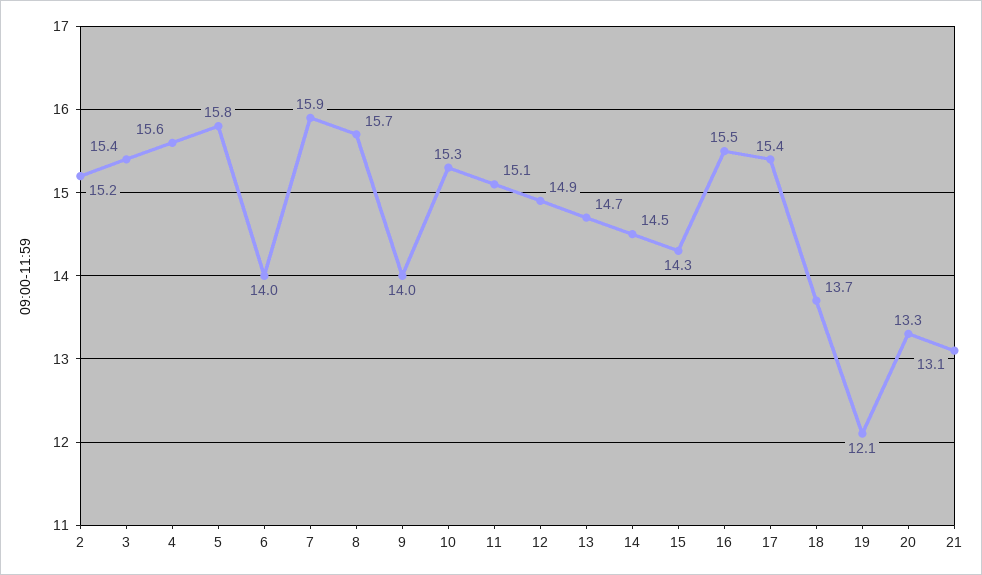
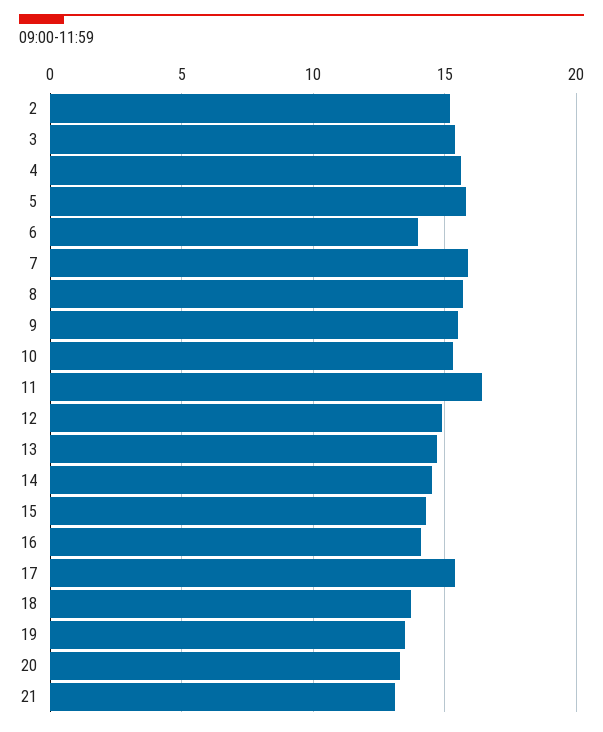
9: 14 -> 15.5
11: 15.1 -> 16.5
16: 15.5 -> 14
19: 12.1 -> 13.5

